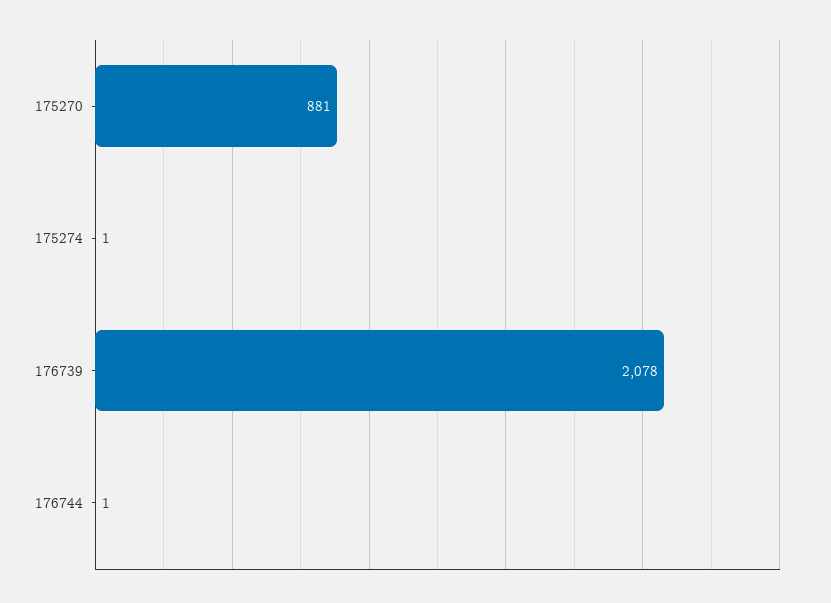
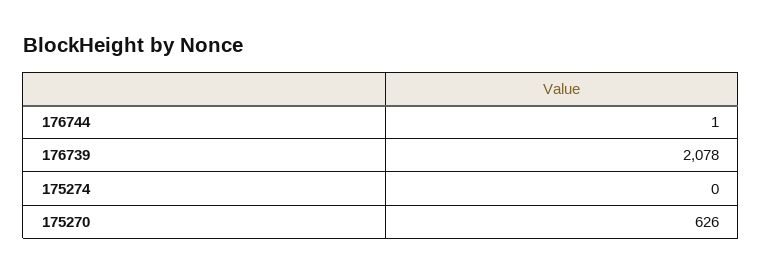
175270: 881 -> 626
175274: 1 -> 0

